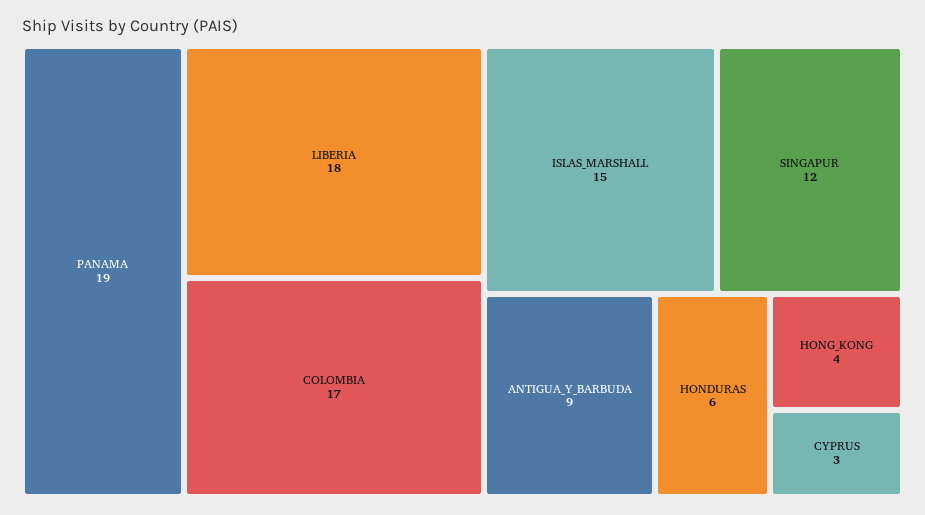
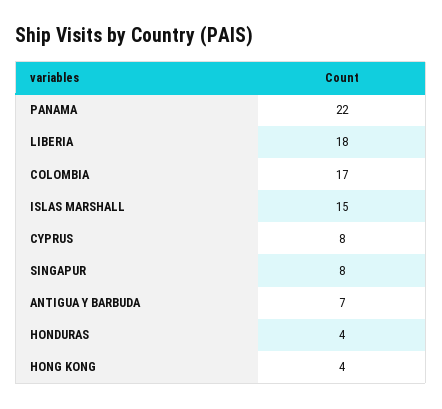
PANAMA: 19 -> 22
SINGAPUR: 12 -> 8
ANTIGUA_Y_BARBUDA: 9 -> 7
HONDURAS: 6 -> 4
CYPRUS: 3 -> 8

